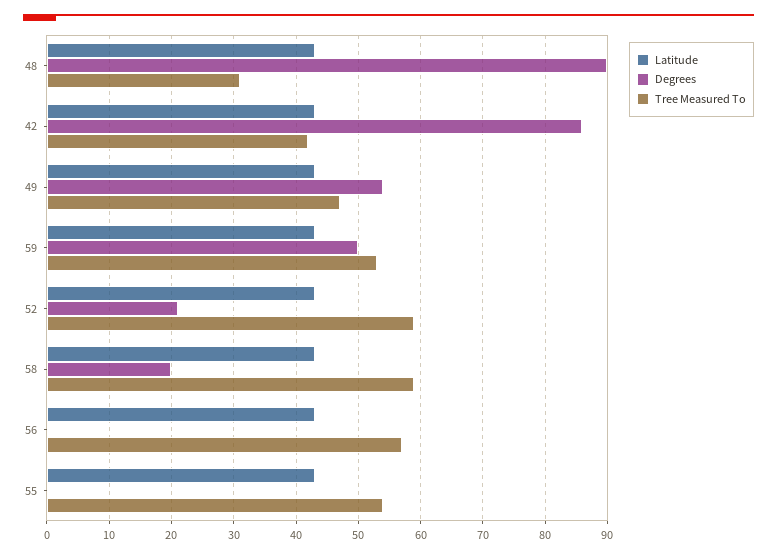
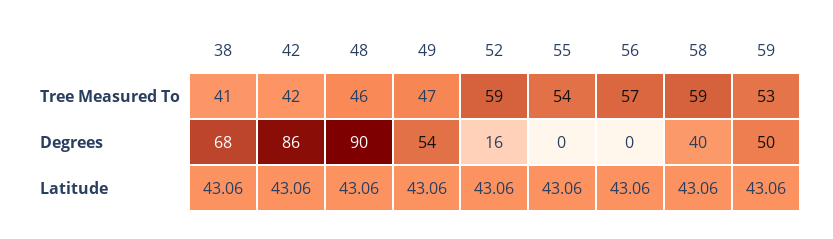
Tree Measured To, 48: 31 -> 46
Degrees, 52: 21 -> 16
Degrees, 58: 20 -> 40
Tree Measured To, 38: none -> 41
Degrees, 38: none -> 68
Latitude, 38: none -> 43.06

